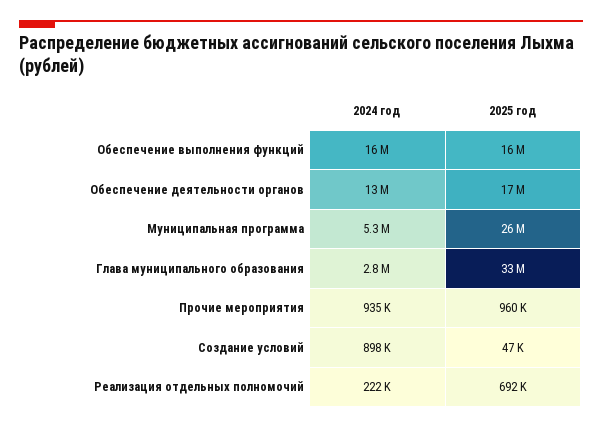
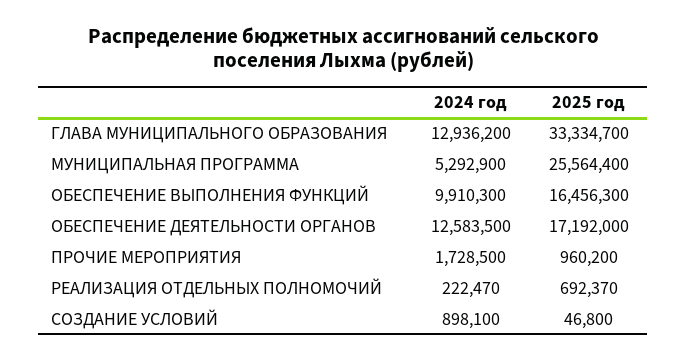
2024 год, Обеспечение выполнения функций: 16000000 -> 9910300
2024 год, Глава муниципального образования: 2800000 -> 12936200
2024 год, Прочие мероприятия: 935000 -> 1728500

